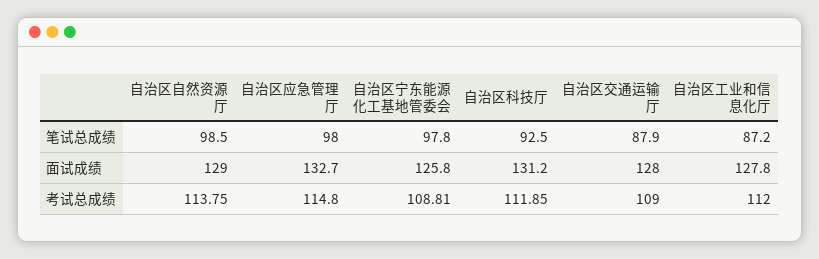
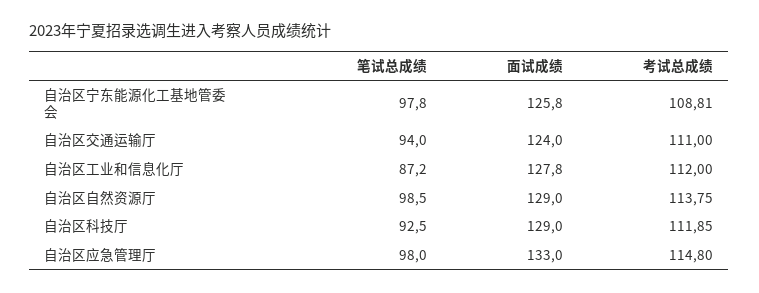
自治区交通运输厅, 笔试总成绩: 87.9 -> 94
自治区应急管理厅, 面试成绩: 132.7 -> 133
自治区科技厅, 面试成绩: 131.2 -> 129
自治区交通运输厅, 面试成绩: 128 -> 124
自治区交通运输厅, 考试总成绩: 109 -> 111

